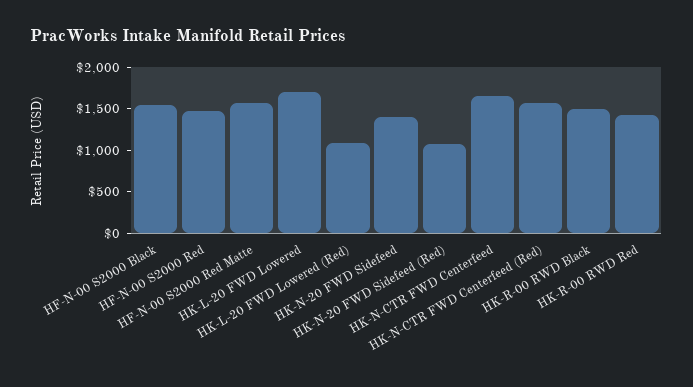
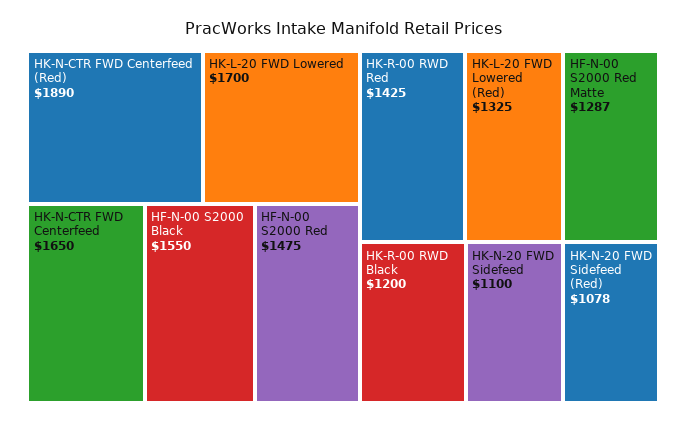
HF-N-00 S2000 Red Matte: 1600 -> 1287
HK-L-20 FWD Lowered (Red): 1100 -> 1325
HK-N-20 FWD Sidefeed: 1400 -> 1100
HK-N-CTR FWD Centerfeed (Red): 1600 -> 1890
HK-R-00 RWD Black: 1500 -> 1200

